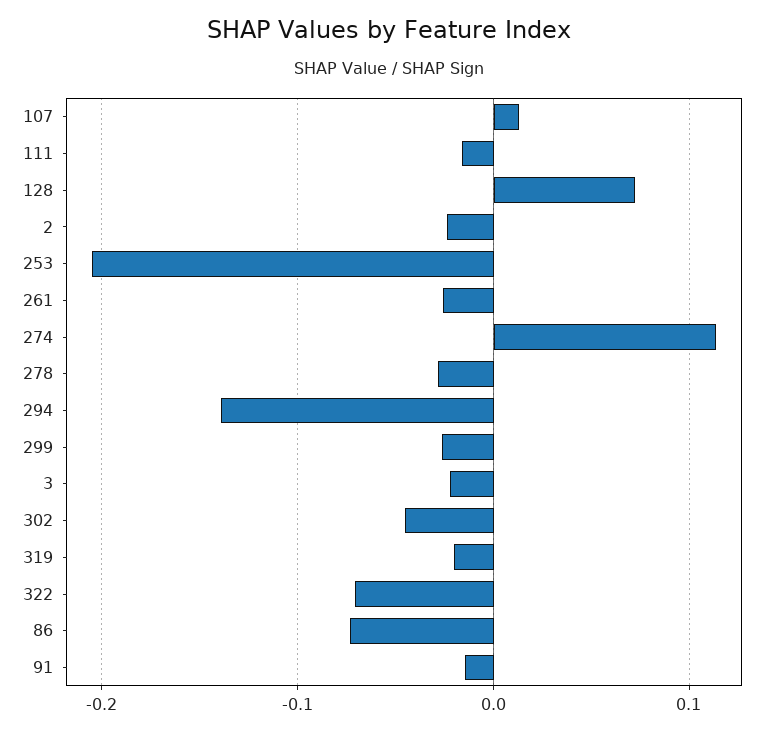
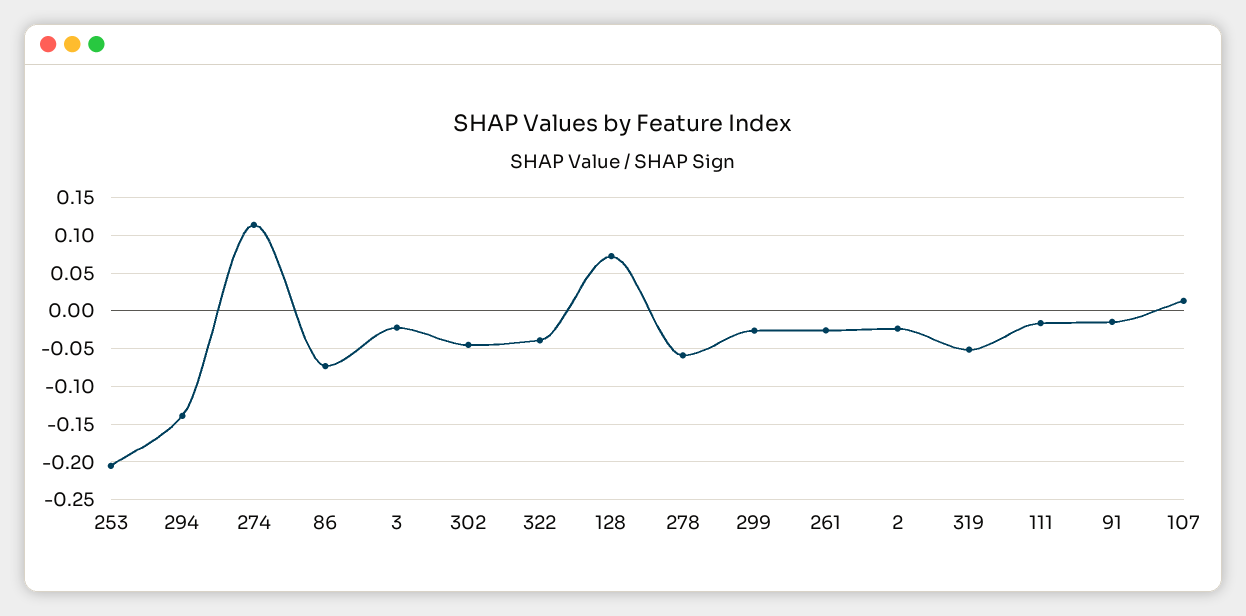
278: -0.03 -> -0.06
319: -0.02 -> -0.05
322: -0.07 -> -0.04

